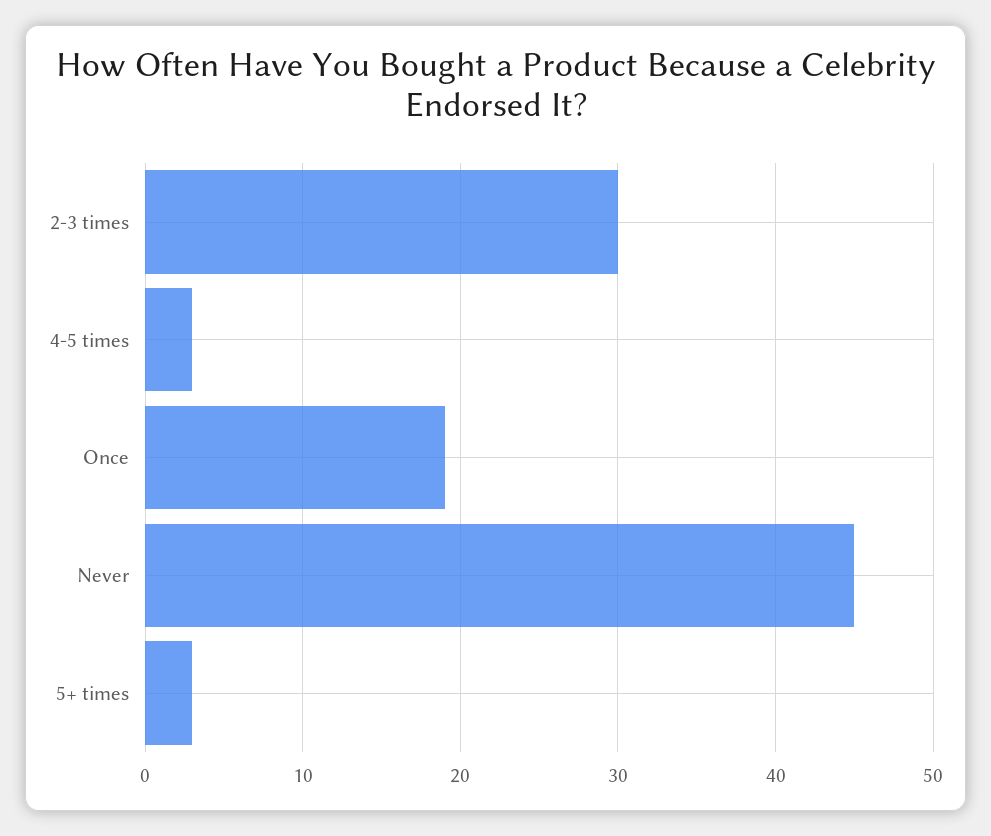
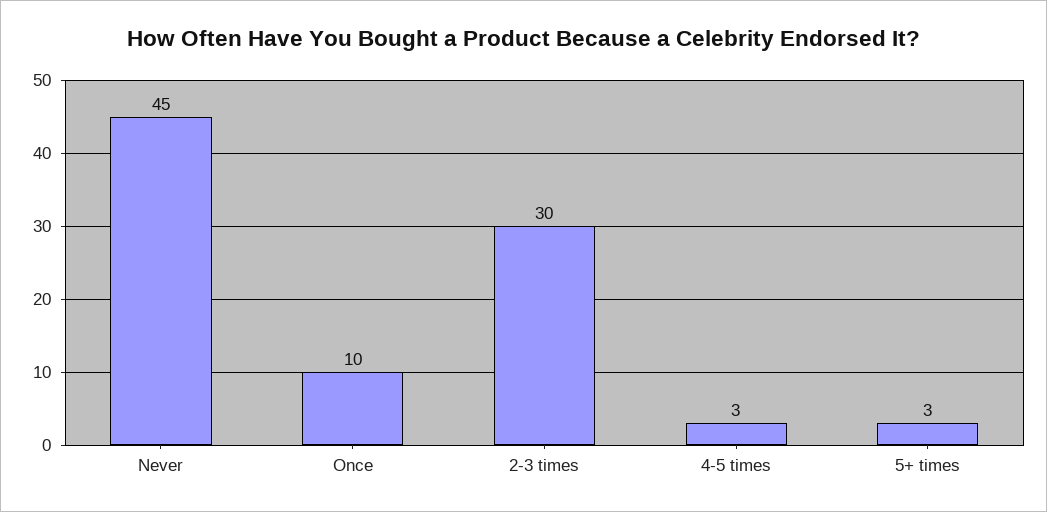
Once: 19 -> 10

